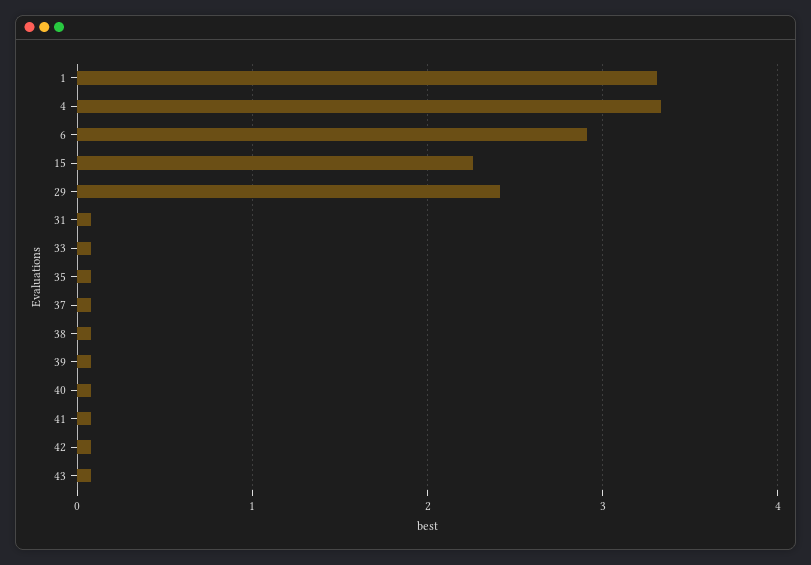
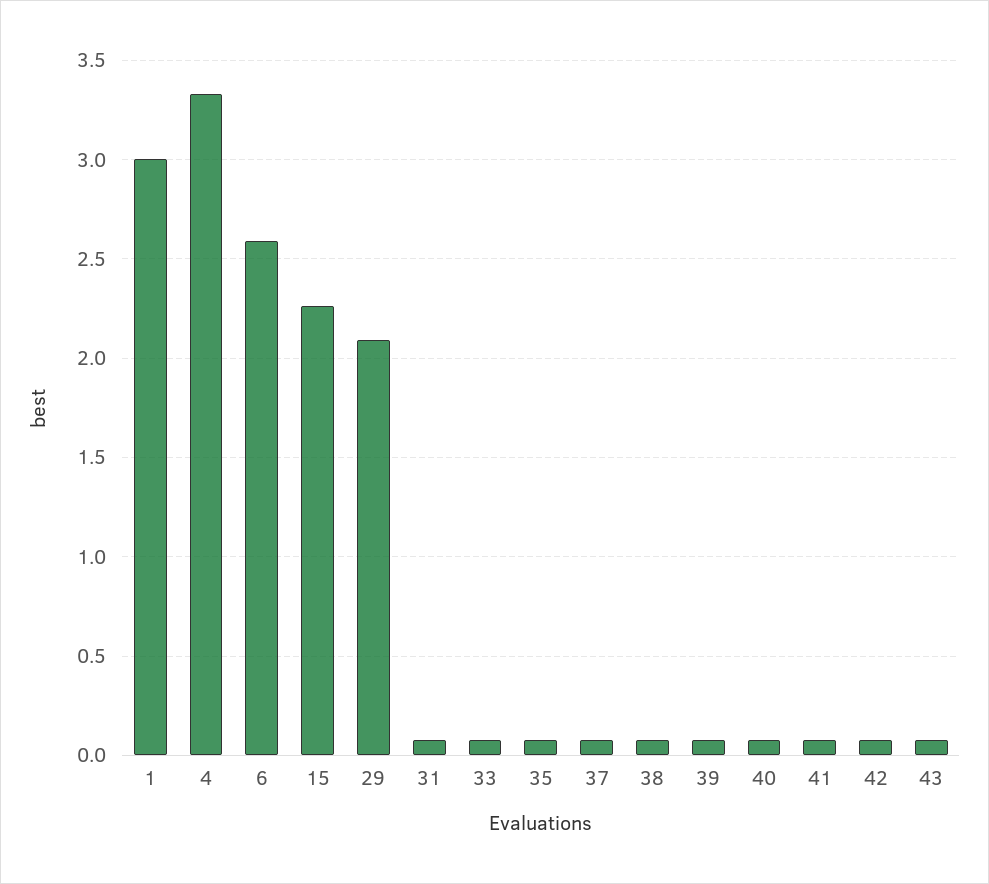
1: 3.3 -> 3
6: 2.9 -> 2.6
29: 2.4 -> 2.1

